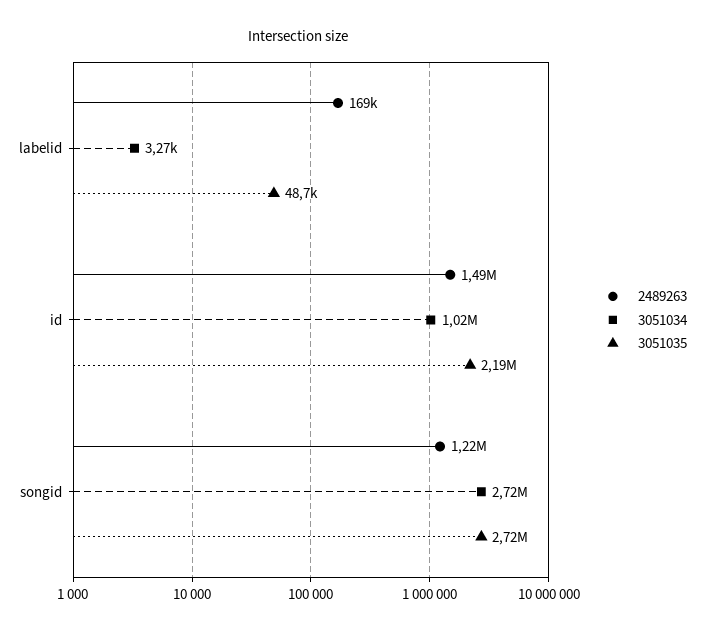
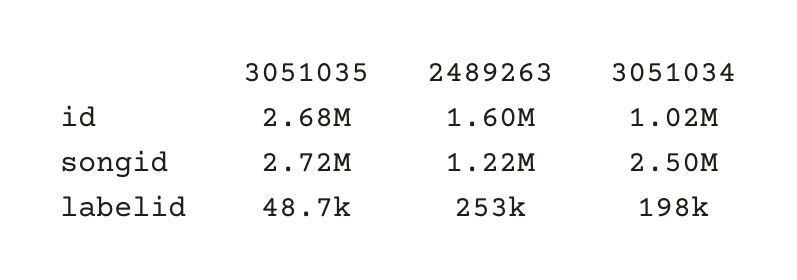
2489263, labelid: 169000 -> 253000
3051034, labelid: 3270 -> 198000
2489263, id: 1490000 -> 1600000
3051035, id: 2190000 -> 2680000
3051034, songid: 2720000 -> 2500000

